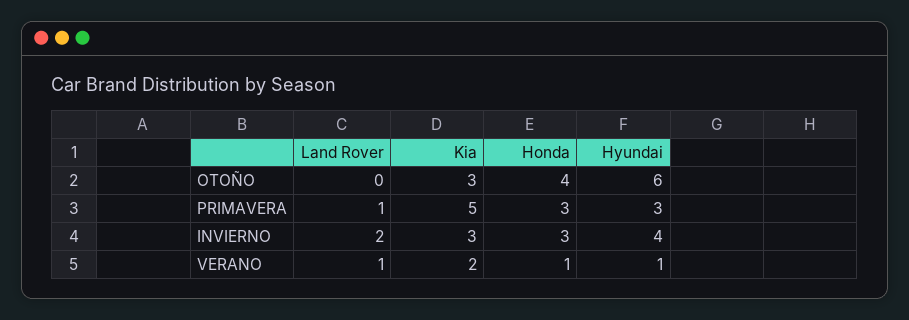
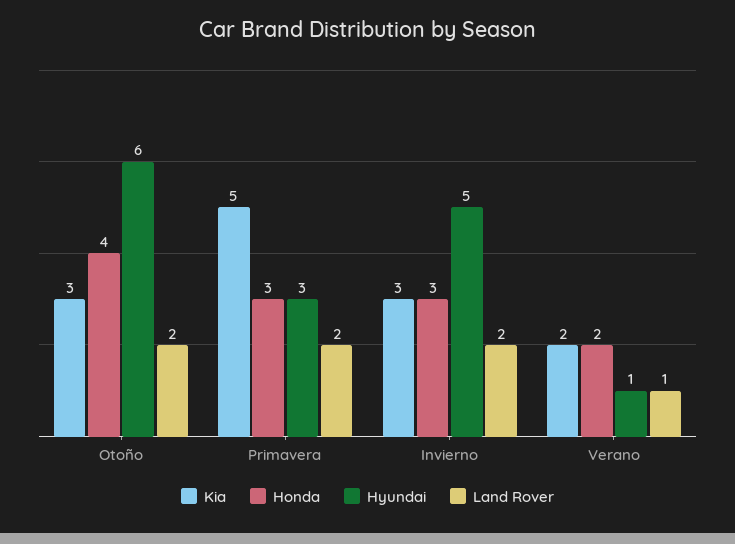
Land Rover, OTOÑO: 0 -> 2
Land Rover, PRIMAVERA: 1 -> 2
Hyundai, INVIERNO: 4 -> 5
Honda, VERANO: 1 -> 2

